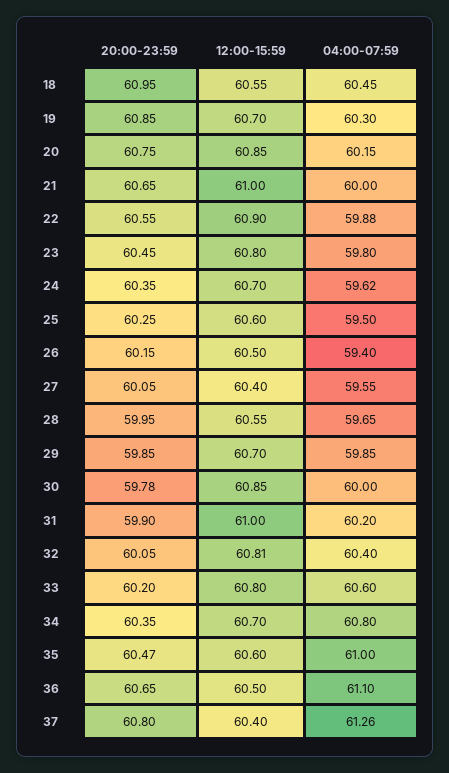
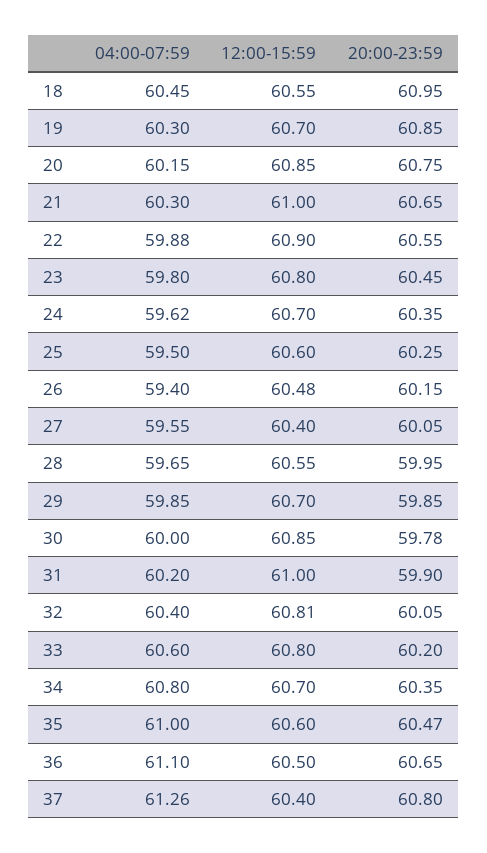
04:00-07:59, 21: 60 -> 60.3
12:00-15:59, 26: 60.5 -> 60.48

